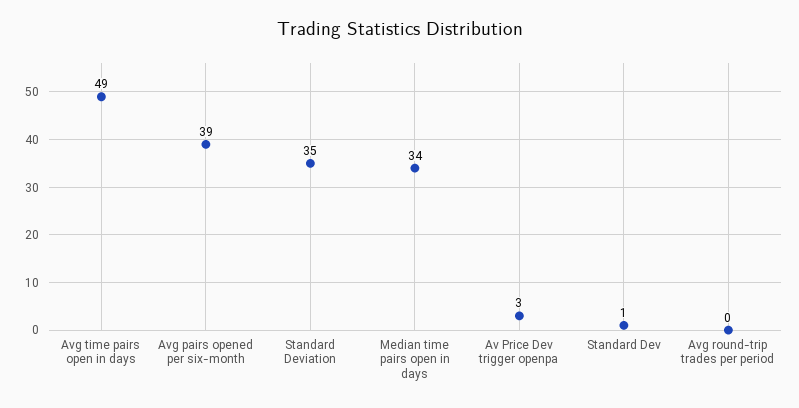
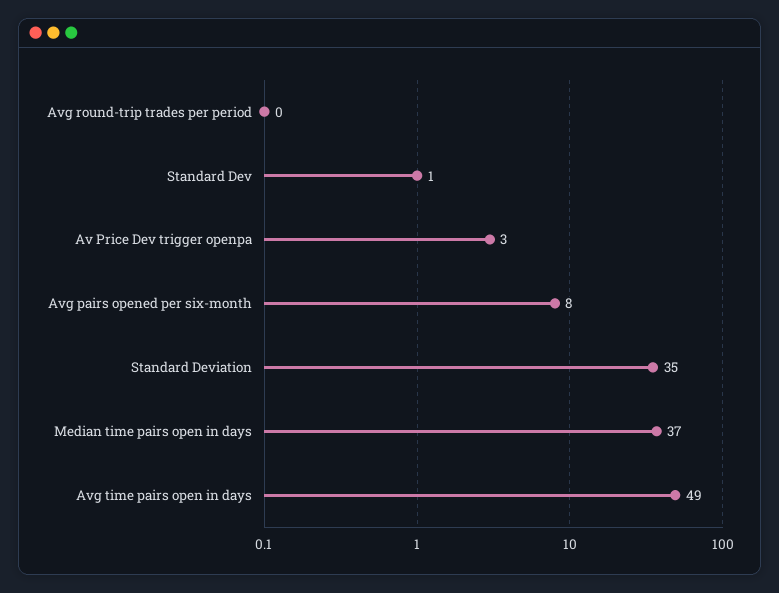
Avg pairs opened per six-month: 39 -> 8
Median time pairs open in days: 34 -> 37

